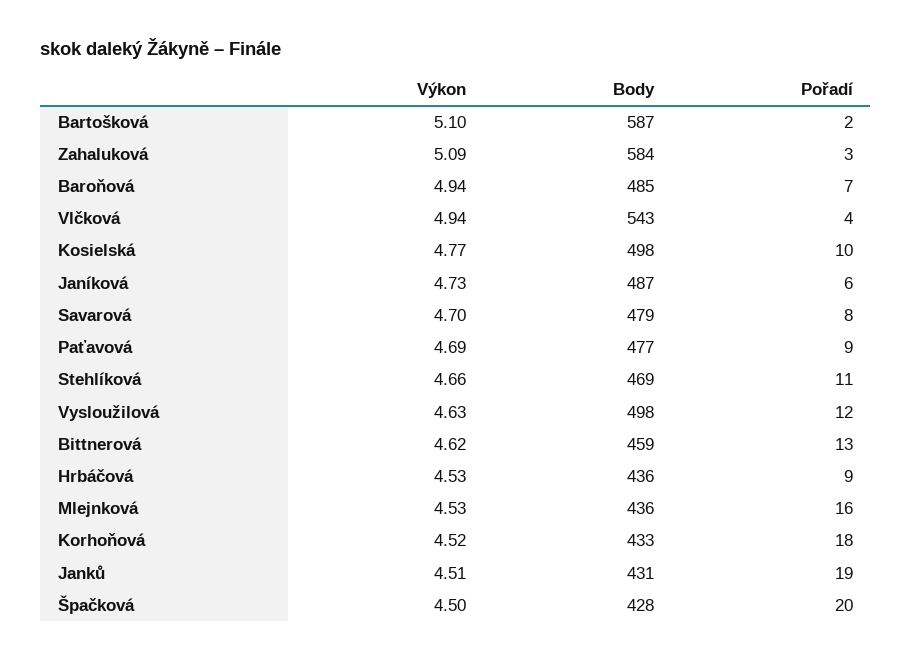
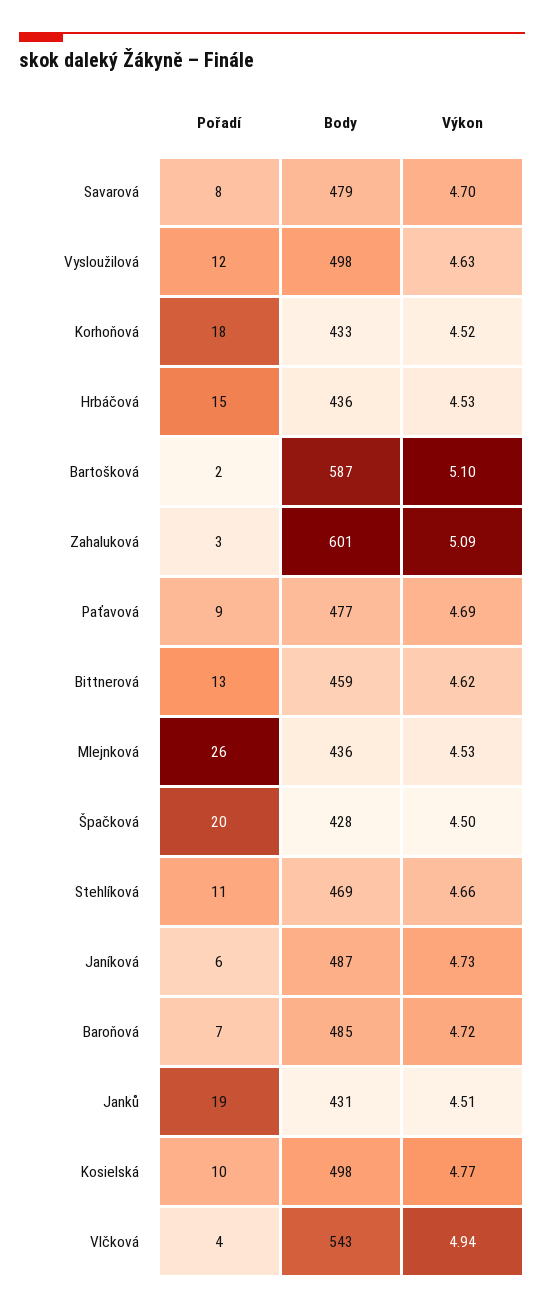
Body, Zahaluková: 584 -> 601
Výkon, Baroňová: 4.94 -> 4.72
Pořadí, Hrbáčová: 9 -> 15
Pořadí, Mlejnková: 16 -> 26

